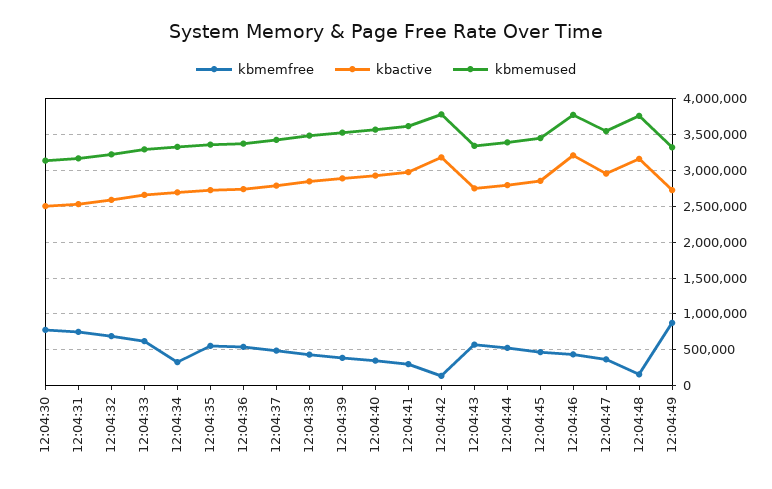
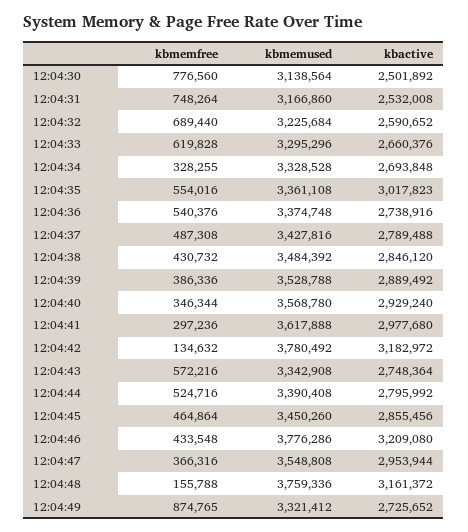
kbactive, 12:04:35: 2700000 -> 3017823

